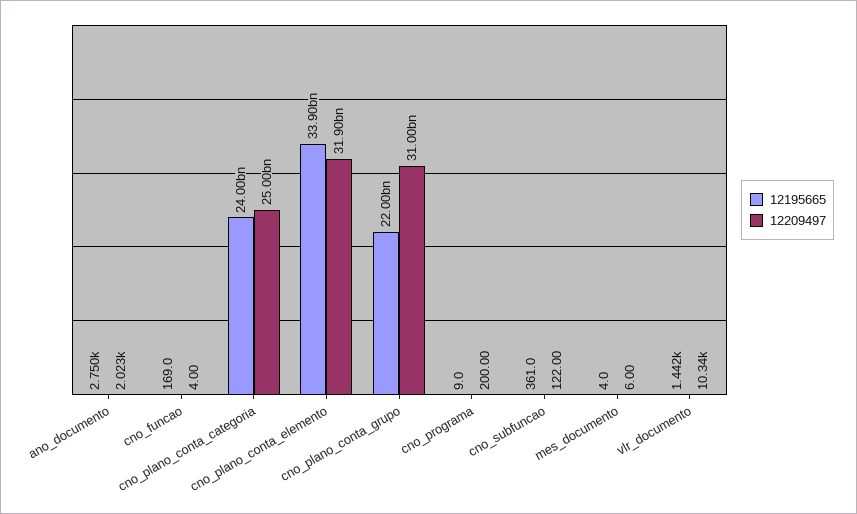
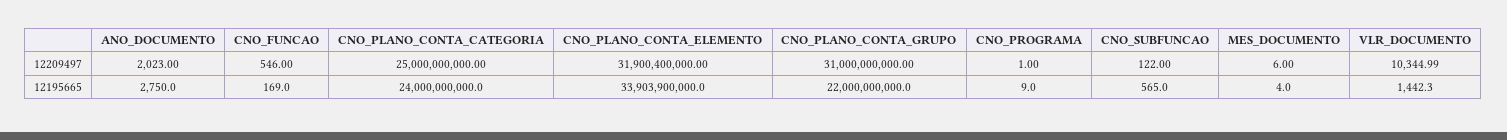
12209497, cno_funcao: 4 -> 546
12209497, cno_programa: 200 -> 1
12195665, cno_subfuncao: 361 -> 565

